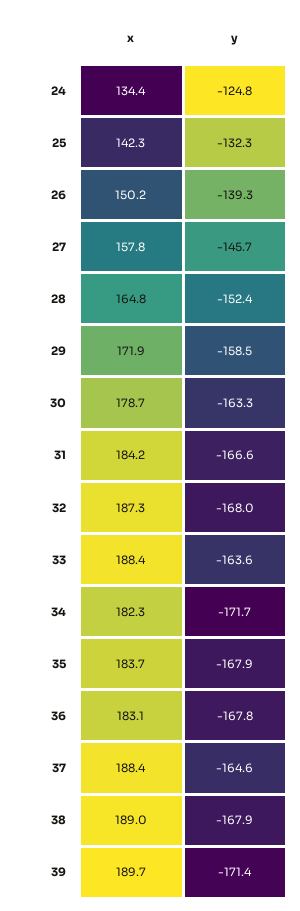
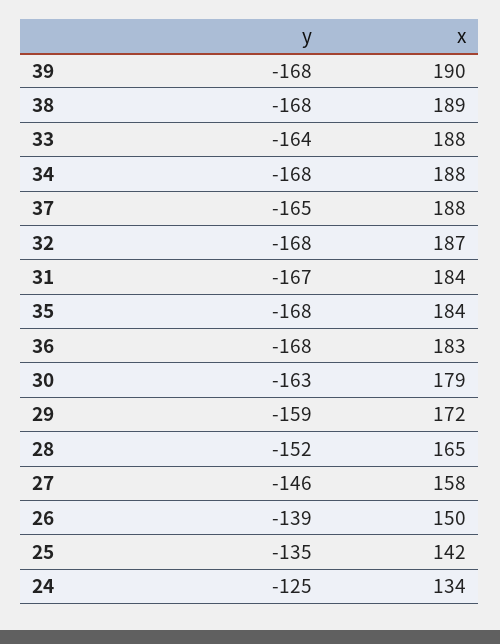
y, 25: -132.3 -> -135
x, 34: 182.3 -> 188
y, 34: -171.7 -> -168
y, 39: -171.4 -> -168

